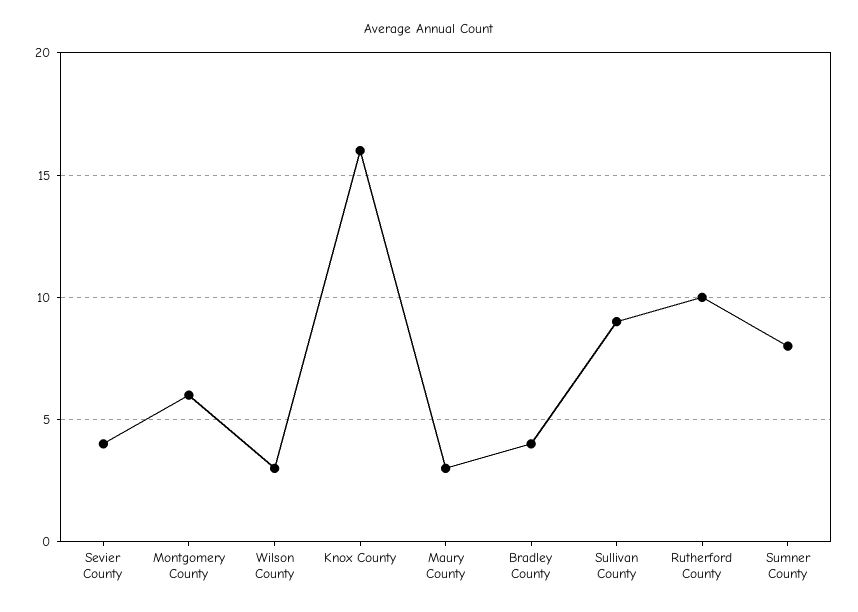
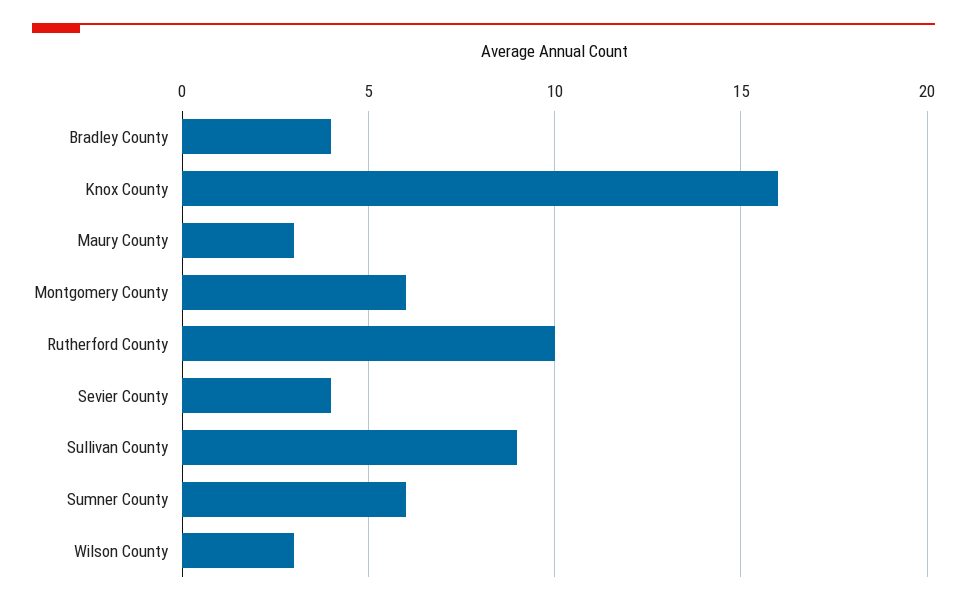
Sumner County: 8 -> 6

